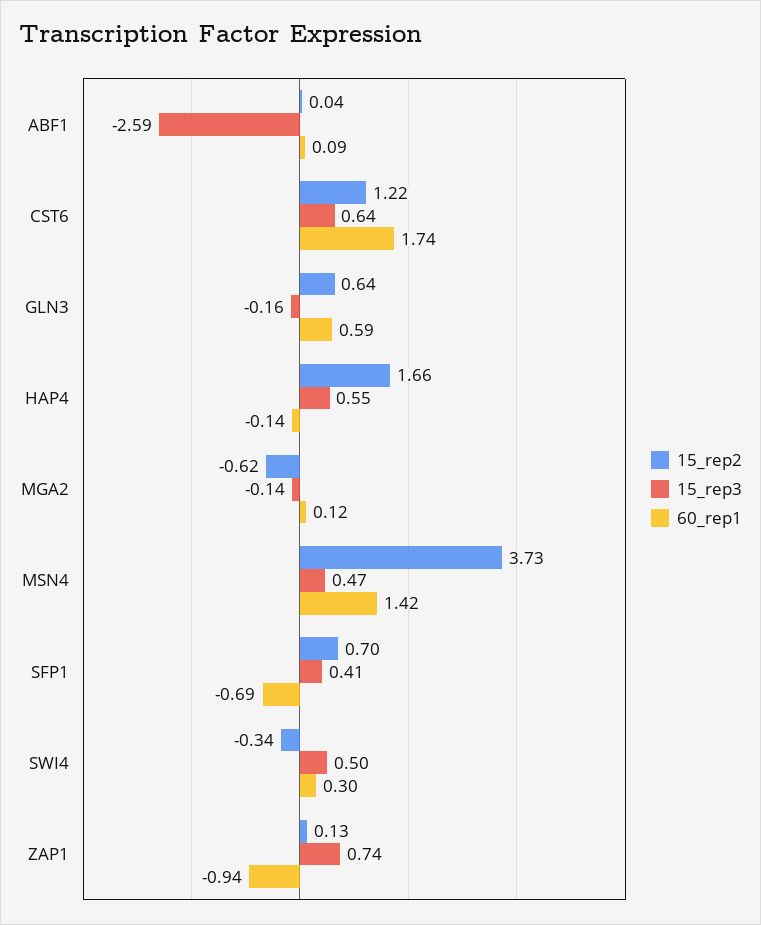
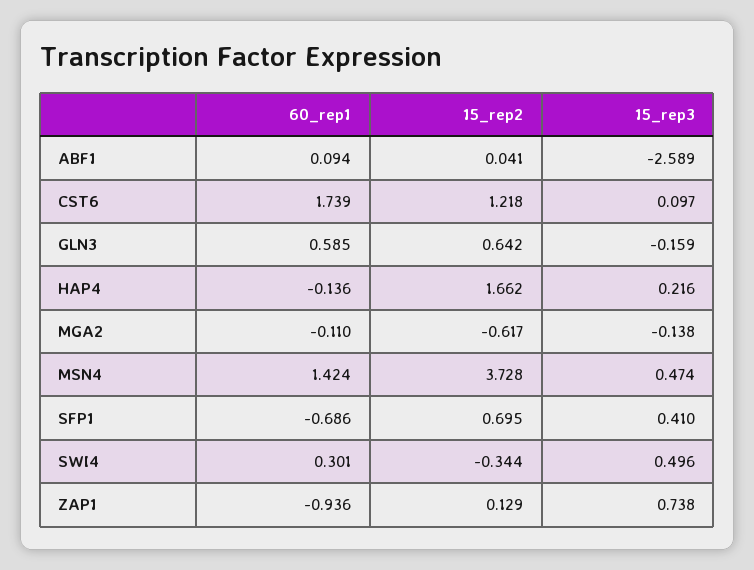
15_rep3, CST6: 0.64 -> 0.097
15_rep3, HAP4: 0.55 -> 0.216
60_rep1, MGA2: 0.12 -> -0.11

